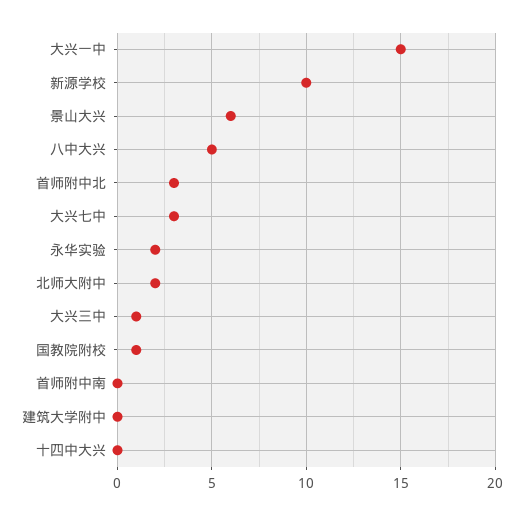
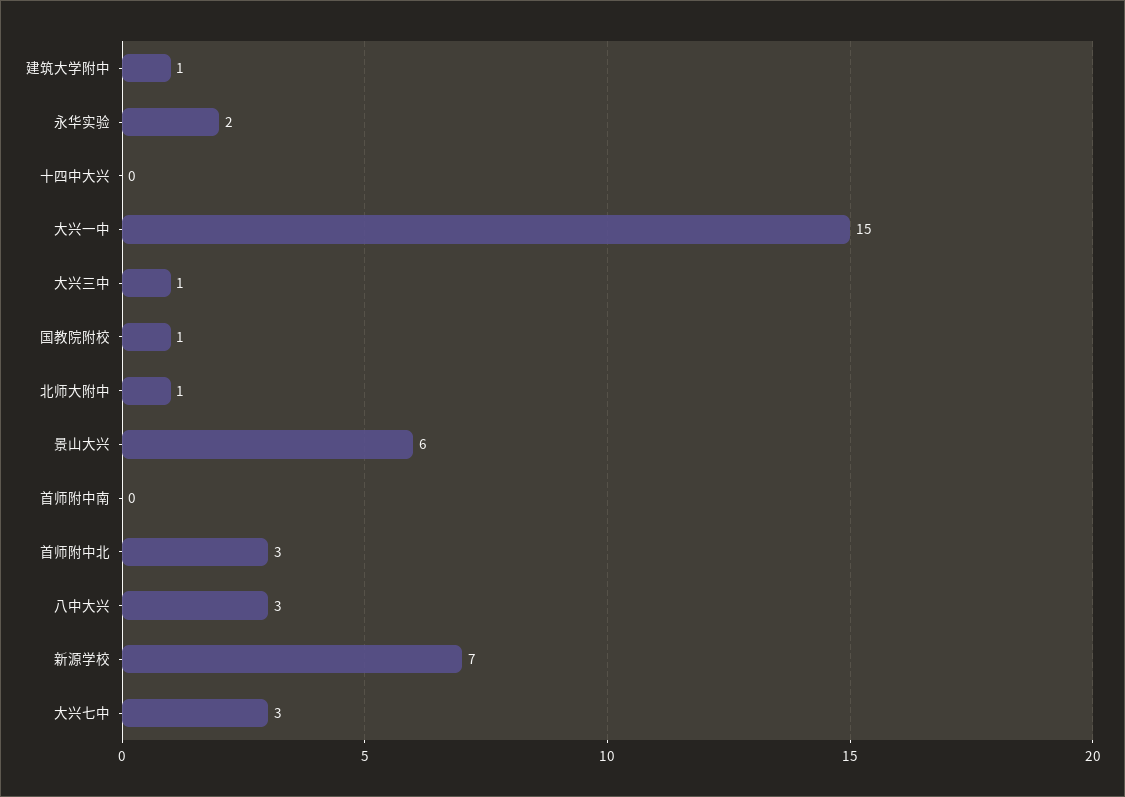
新源学校: 10 -> 7
八中大兴: 5 -> 3
北师大附中: 2 -> 1
建筑大学附中: 0 -> 1

